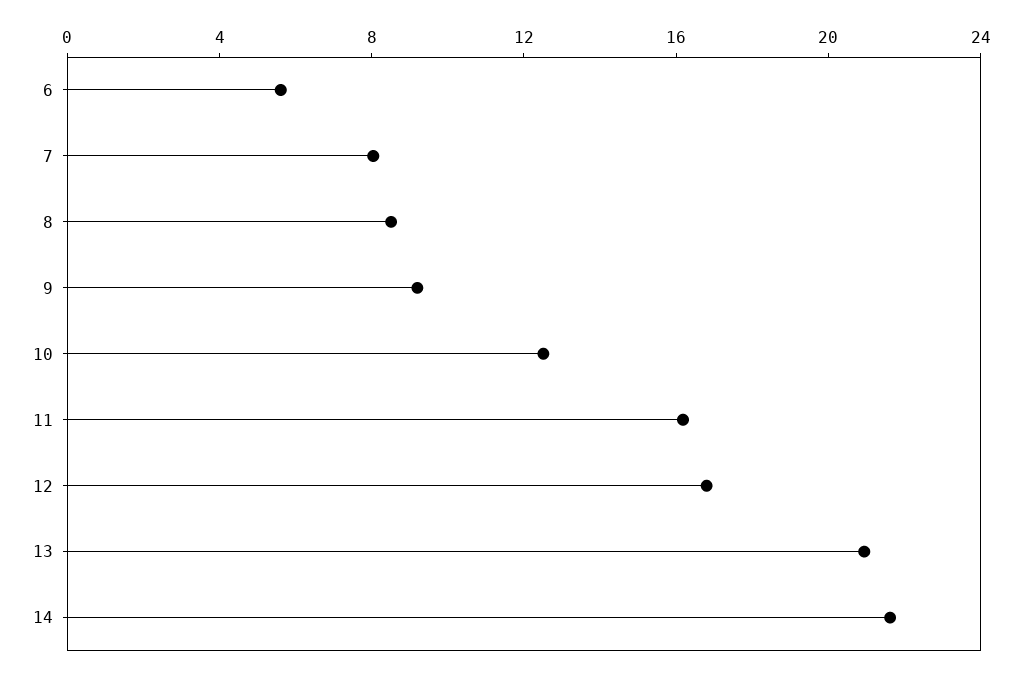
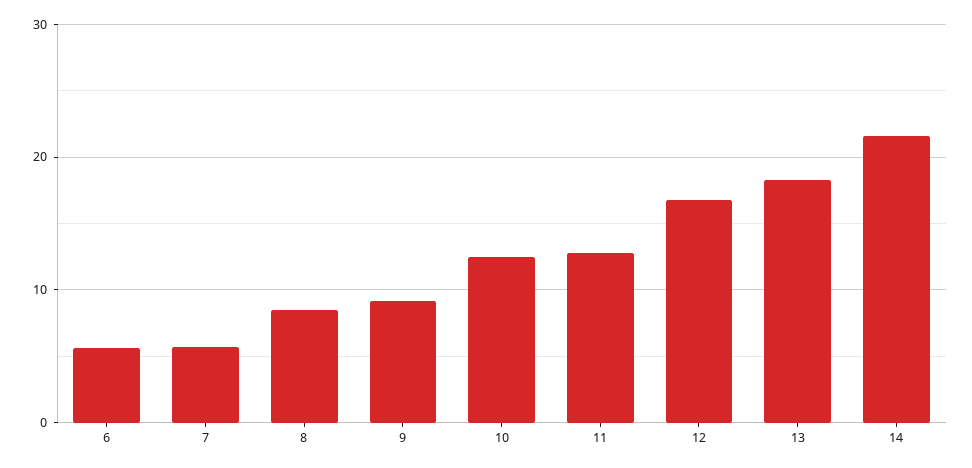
7: 8 -> 6
11: 16 -> 13
13: 21 -> 18

